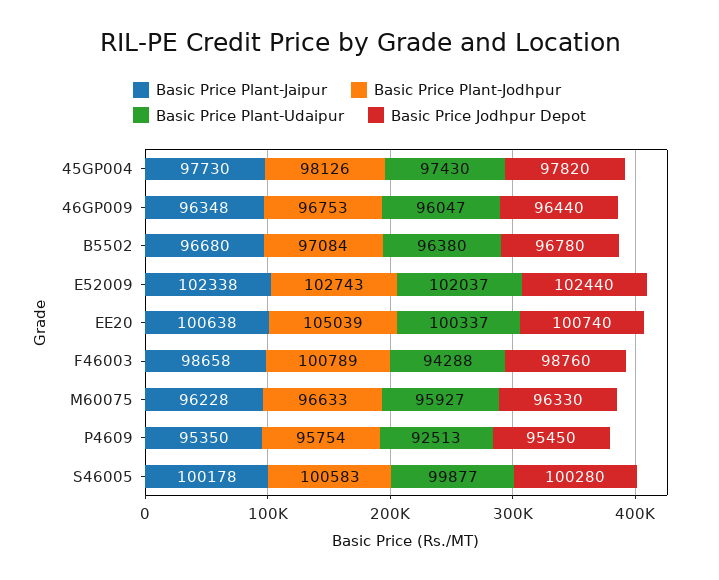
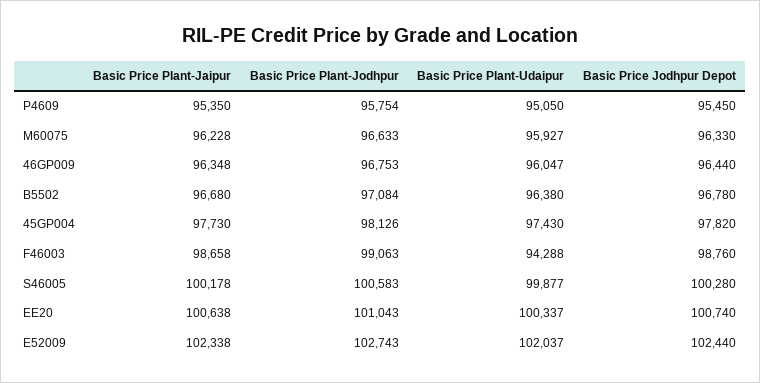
Basic Price Plant-Jodhpur, EE20: 105039 -> 101043
Basic Price Plant-Jodhpur, F46003: 100789 -> 99063
Basic Price Plant-Udaipur, P4609: 92513 -> 95050

